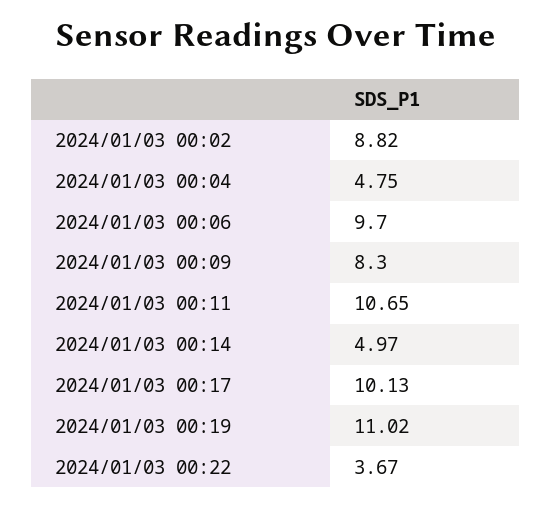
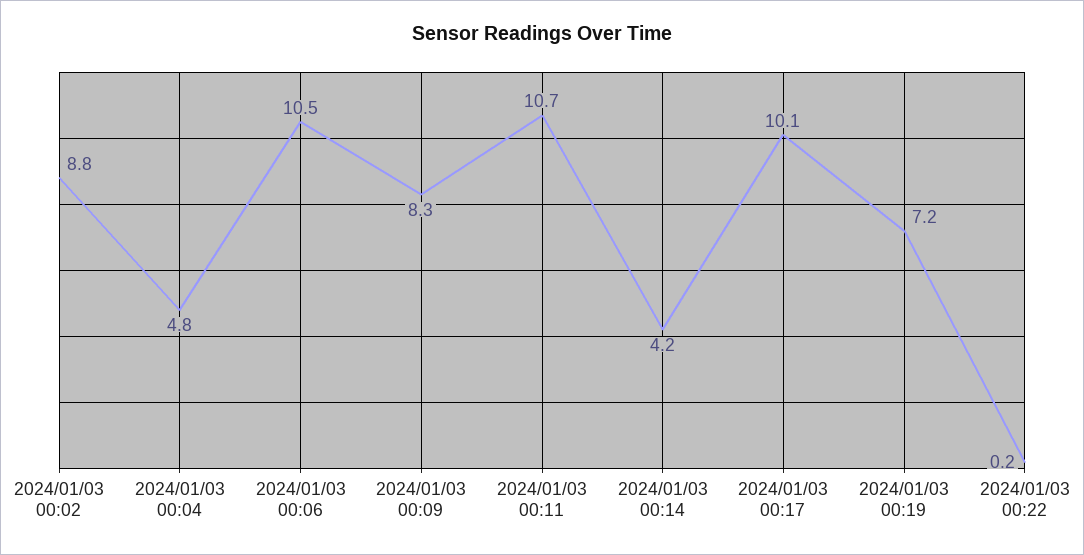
2024/01/03 00:06: 9.7 -> 10.5
2024/01/03 00:14: 4.97 -> 4.2
2024/01/03 00:19: 11.02 -> 7.2
2024/01/03 00:22: 3.67 -> 0.2

